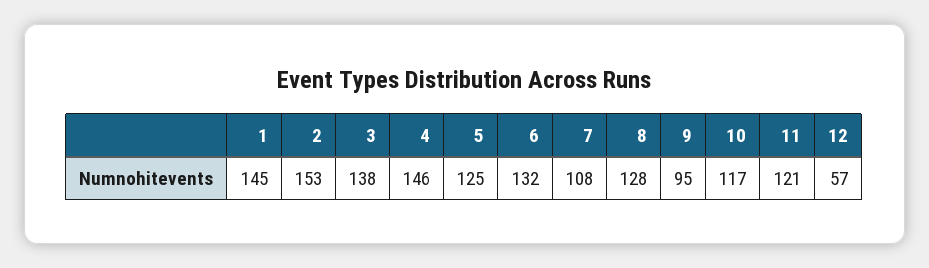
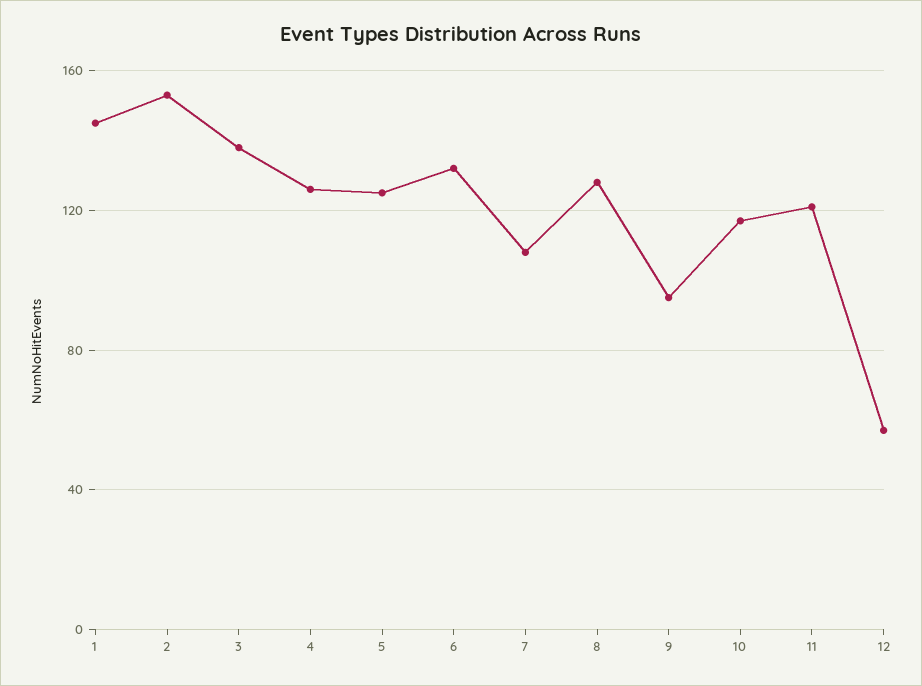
4: 146 -> 125

